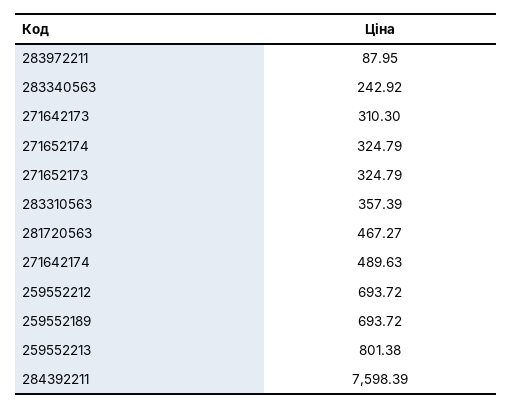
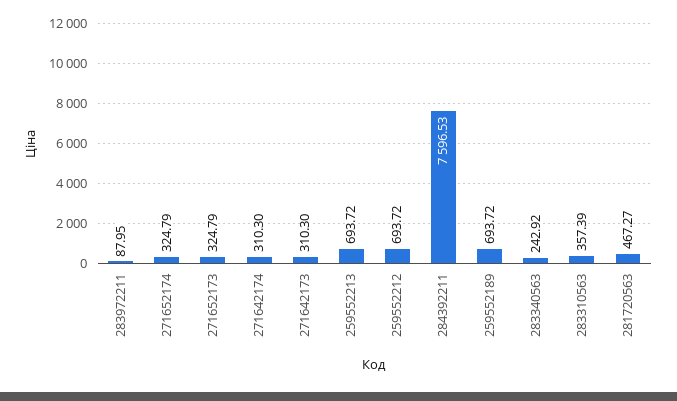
271642174: 489.63 -> 310.3
259552213: 801.38 -> 693.72
284392211: 7598.39 -> 7596.53

